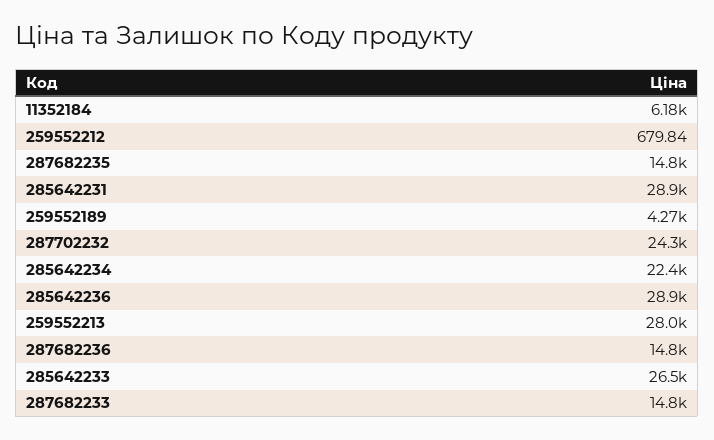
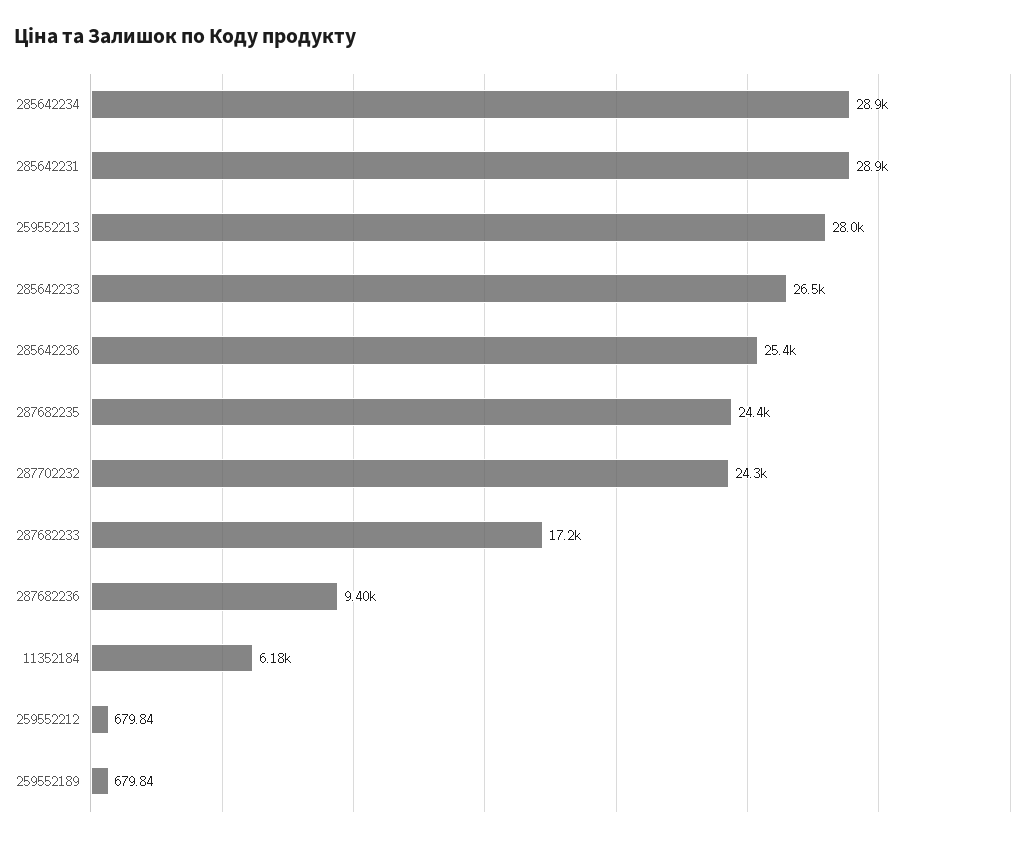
287682235: 14800 -> 24400
259552189: 4270 -> 679.84
285642234: 22400 -> 28900
285642236: 28900 -> 25400
287682236: 14800 -> 9400
287682233: 14800 -> 17200

